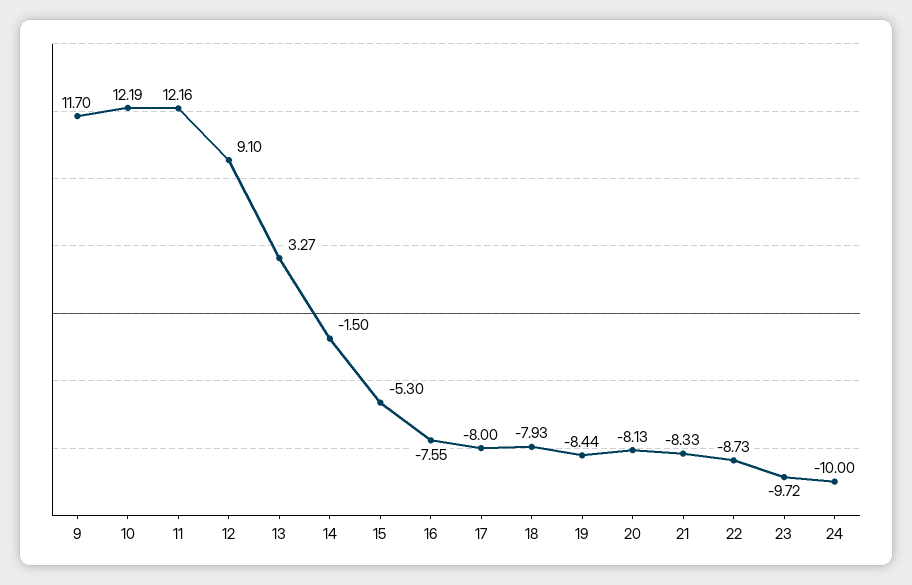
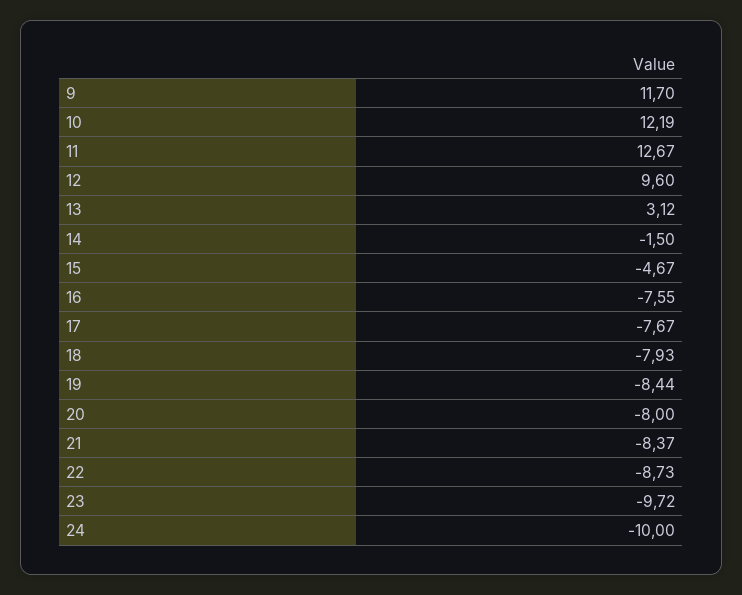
11: 12.16 -> 12.67
12: 9.1 -> 9.6
13: 3.27 -> 3.12
15: -5.3 -> -4.67
17: -8 -> -7.67
20: -8.13 -> -8
21: -8.33 -> -8.37

